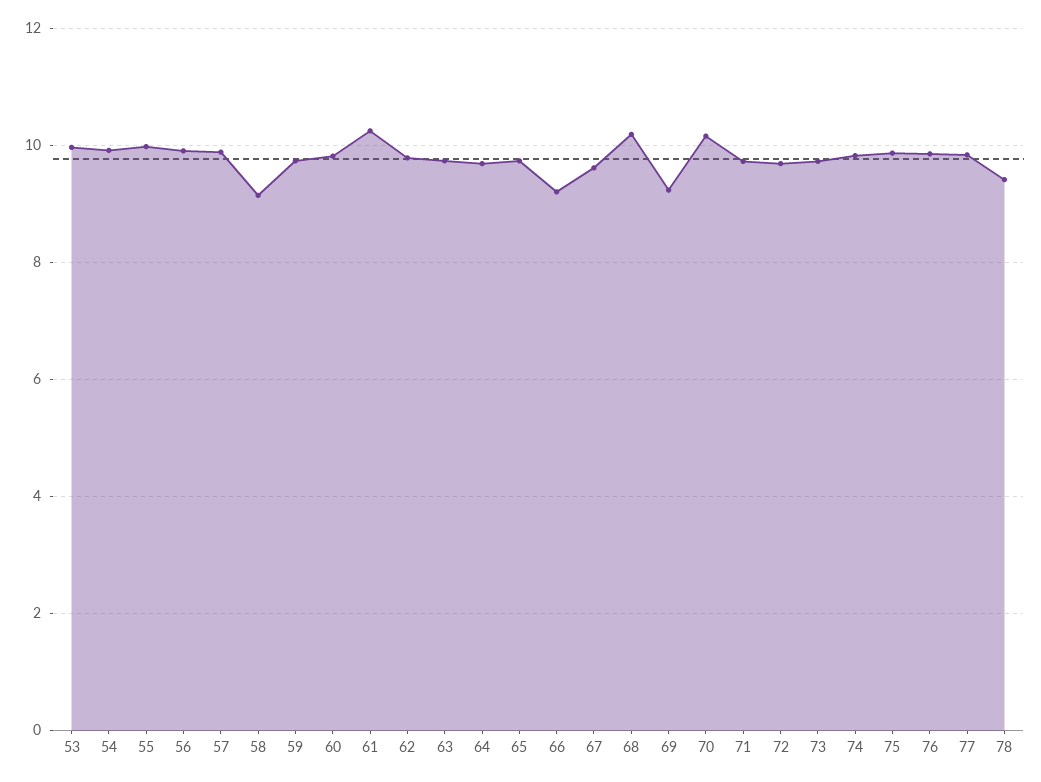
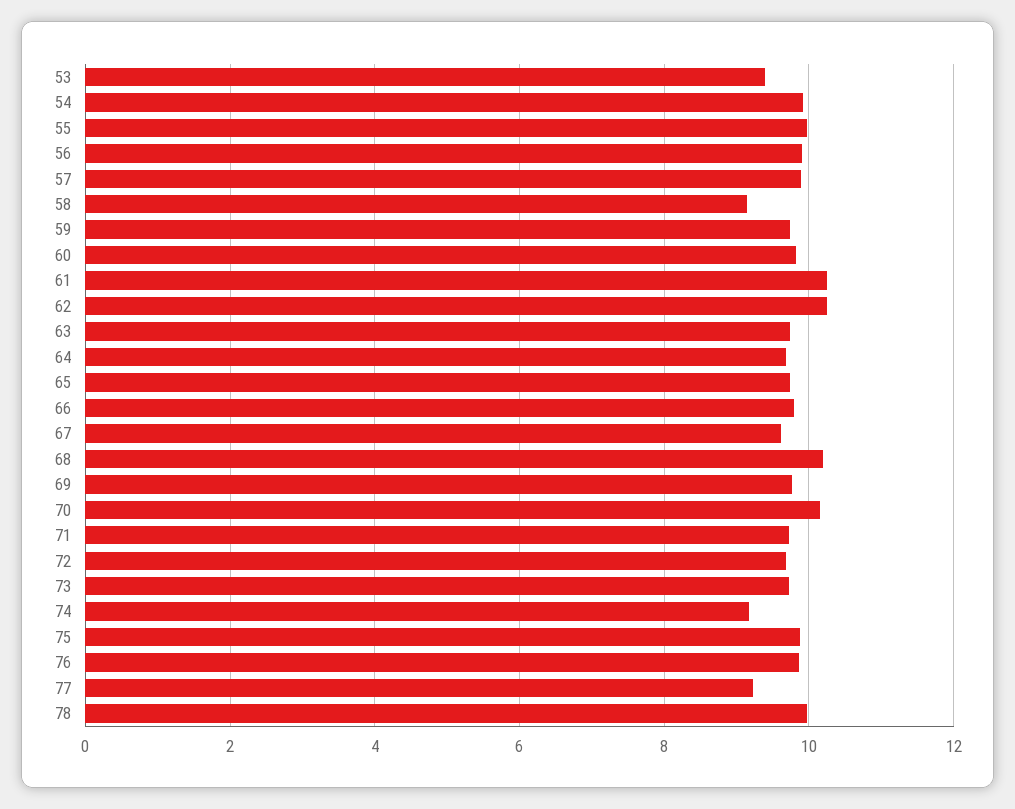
53: 10 -> 9.4
62: 9.8 -> 10.2
66: 9.2 -> 9.8
69: 9.2 -> 9.8
74: 9.8 -> 9.2
77: 9.8 -> 9.2
78: 9.4 -> 10

